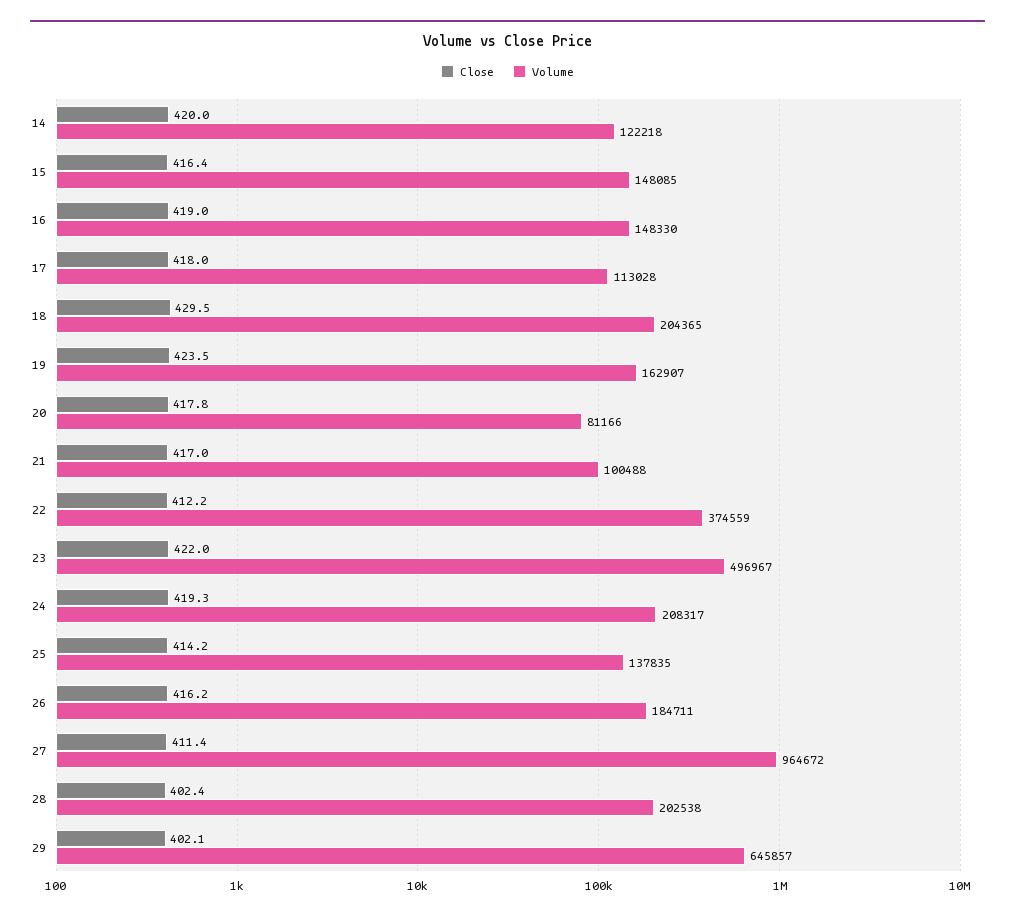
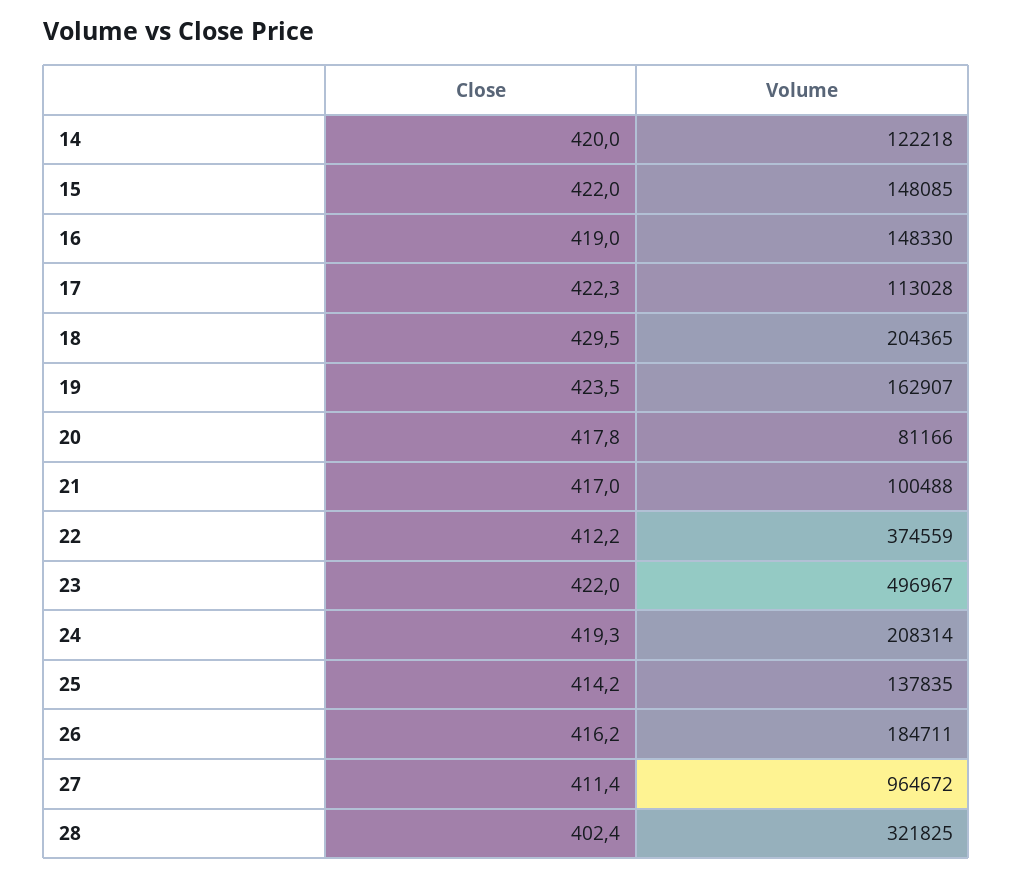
Close, 15: 416.4 -> 422
Close, 17: 418 -> 422.3
Volume, 24: 208317 -> 208314
Volume, 28: 202538 -> 321825
Close, 29: 402.1 -> none
Volume, 29: 645857 -> none

